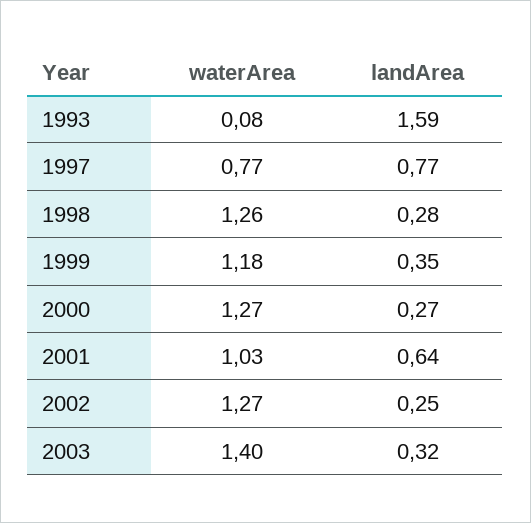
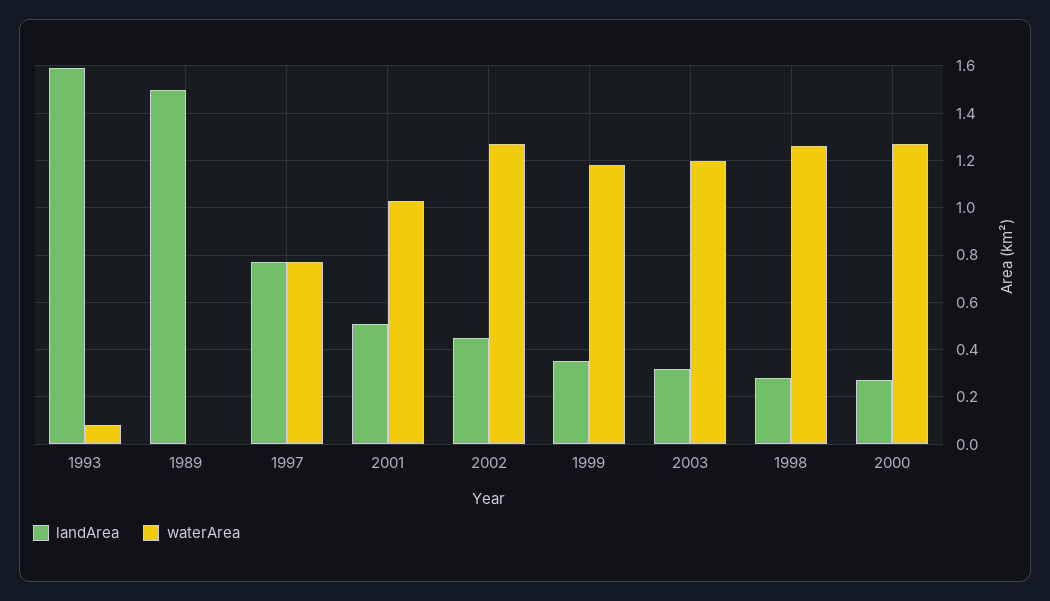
landArea, 2001: 0.64 -> 0.5
landArea, 2002: 0.25 -> 0.45
waterArea, 2003: 1.4 -> 1.2
landArea, 1989: none -> 1.5
waterArea, 1989: none -> 0

